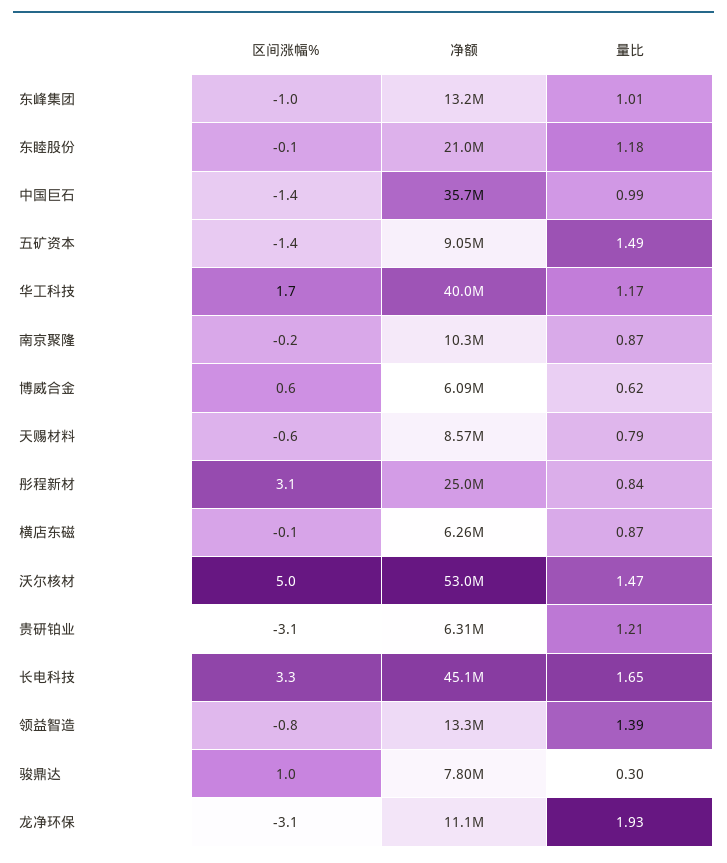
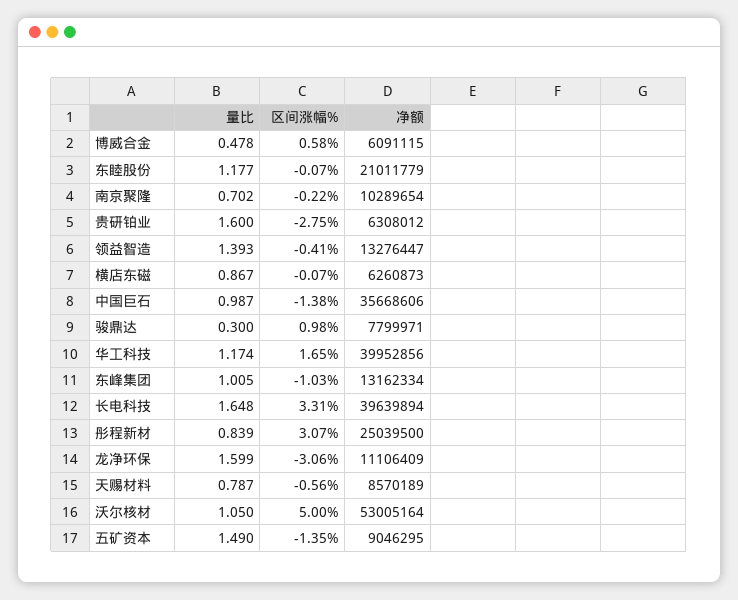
量比, 南京聚隆: 0.87 -> 0.702
量比, 博威合金: 0.62 -> 0.478
量比, 沃尔核材: 1.47 -> 1.05
区间涨幅%, 贵研铂业: -3.1 -> -2.75
量比, 贵研铂业: 1.21 -> 1.6
净额, 长电科技: 45100000 -> 39639894
区间涨幅%, 领益智造: -0.8 -> -0.41
量比, 龙净环保: 1.93 -> 1.599

